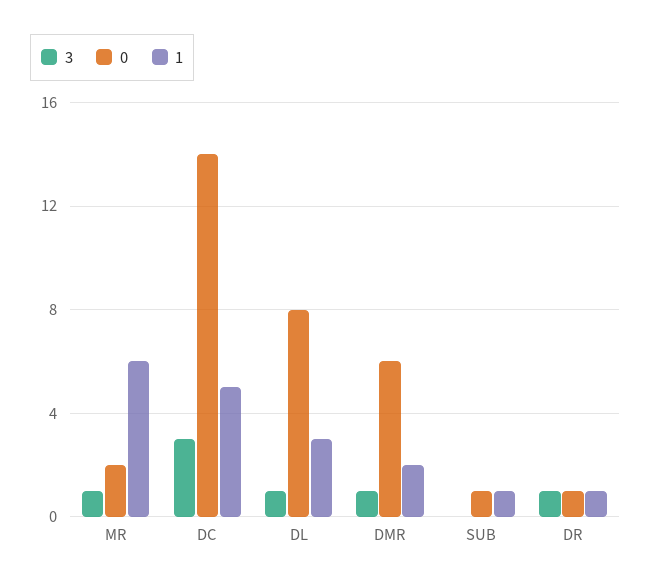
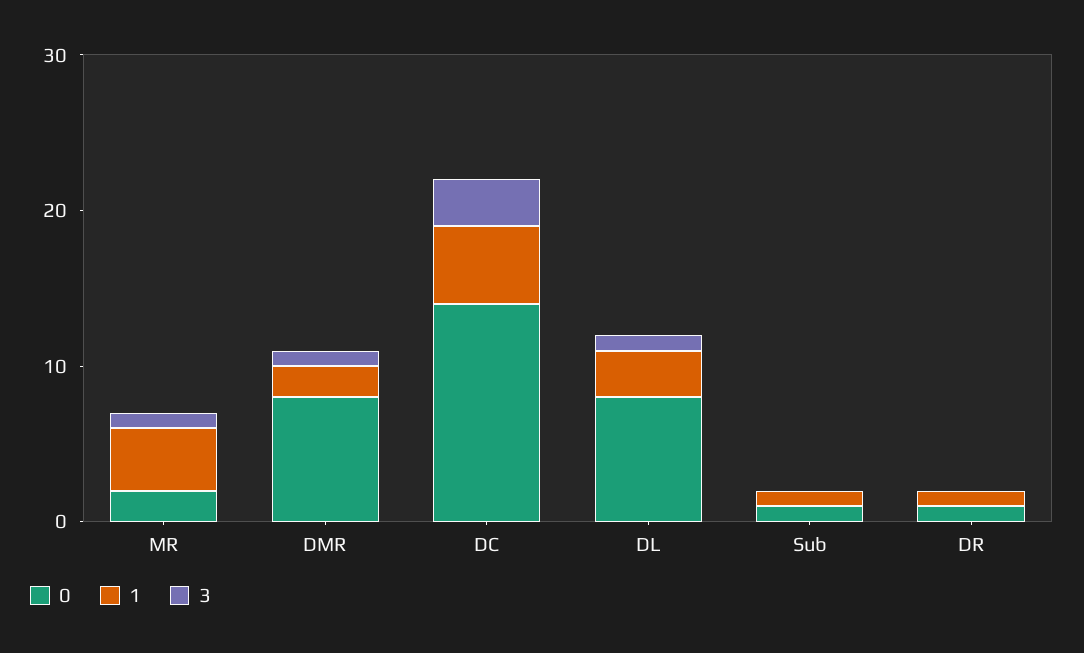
1, MR: 6 -> 4
0, DMR: 6 -> 8
3, DR: 1 -> 0

